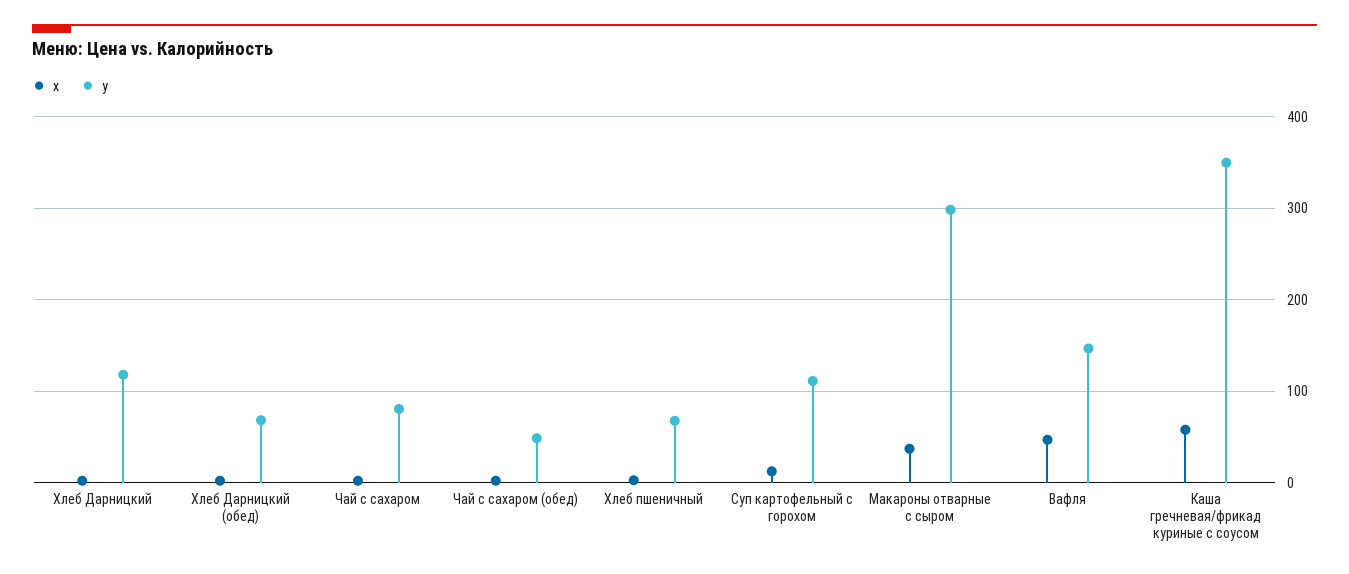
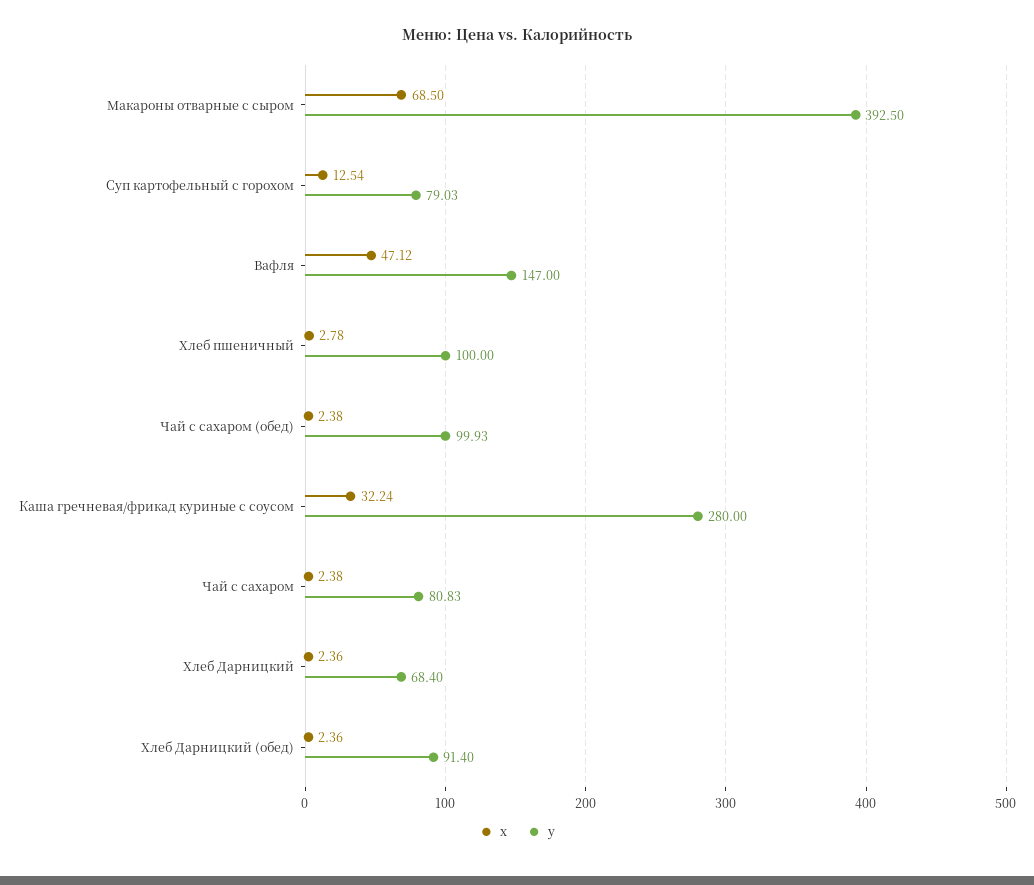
y, Хлеб Дарницкий: 120 -> 68.4
y, Хлеб Дарницкий (обед): 70 -> 91.4
y, Чай с сахаром (обед): 50 -> 99.93
y, Хлеб пшеничный: 70 -> 100
y, Суп картофельный с горохом: 110 -> 79.03
x, Макароны отварные с сыром: 40 -> 68.5
y, Макароны отварные с сыром: 300 -> 392.5
x, Каша гречневая/фрикад куриные с соусом: 60 -> 32.24
y, Каша гречневая/фрикад куриные с соусом: 350 -> 280

